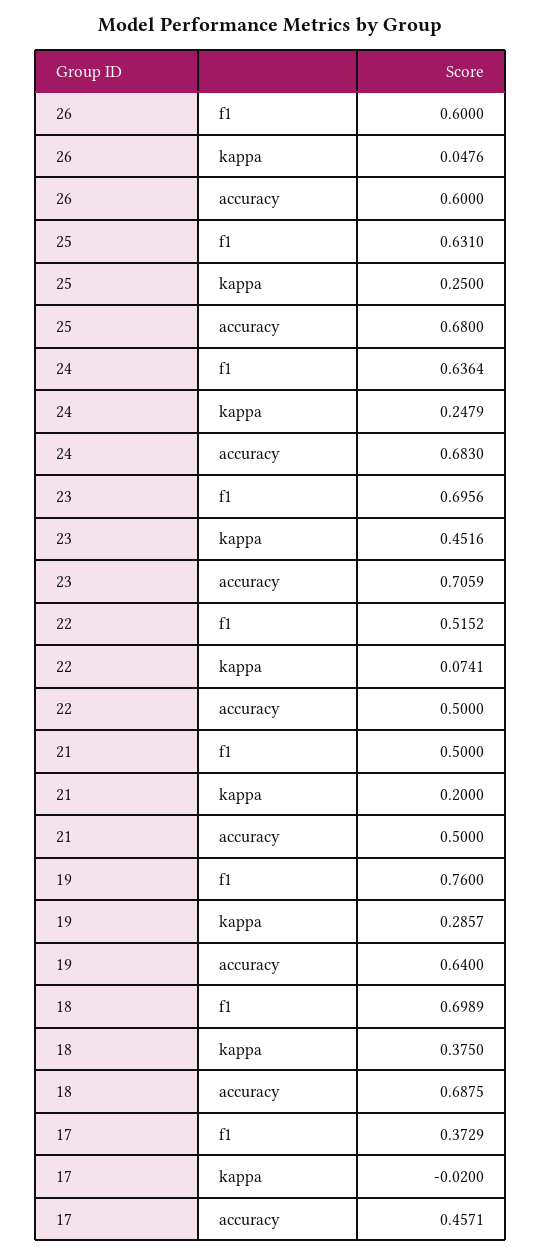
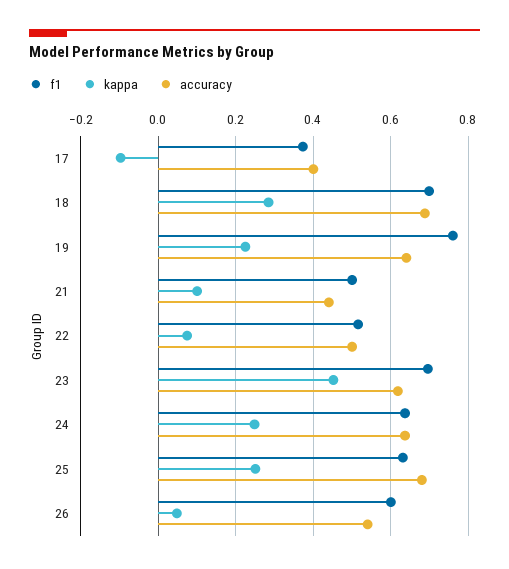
accuracy, 26: 0.6 -> 0.54
accuracy, 24: 0.683 -> 0.64
accuracy, 23: 0.7059 -> 0.62
kappa, 21: 0.2 -> 0.1
accuracy, 21: 0.5 -> 0.44
kappa, 19: 0.2857 -> 0.22
kappa, 18: 0.375 -> 0.28
kappa, 17: -0.02 -> -0.1
accuracy, 17: 0.4571 -> 0.4

